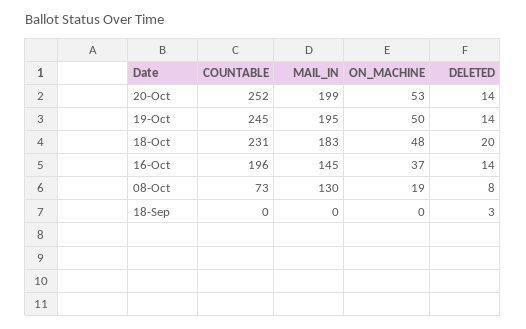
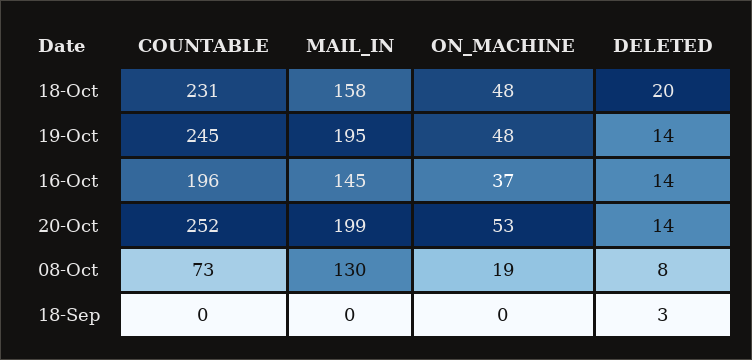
ON_MACHINE, 19-Oct: 50 -> 48
MAIL_IN, 18-Oct: 183 -> 158

